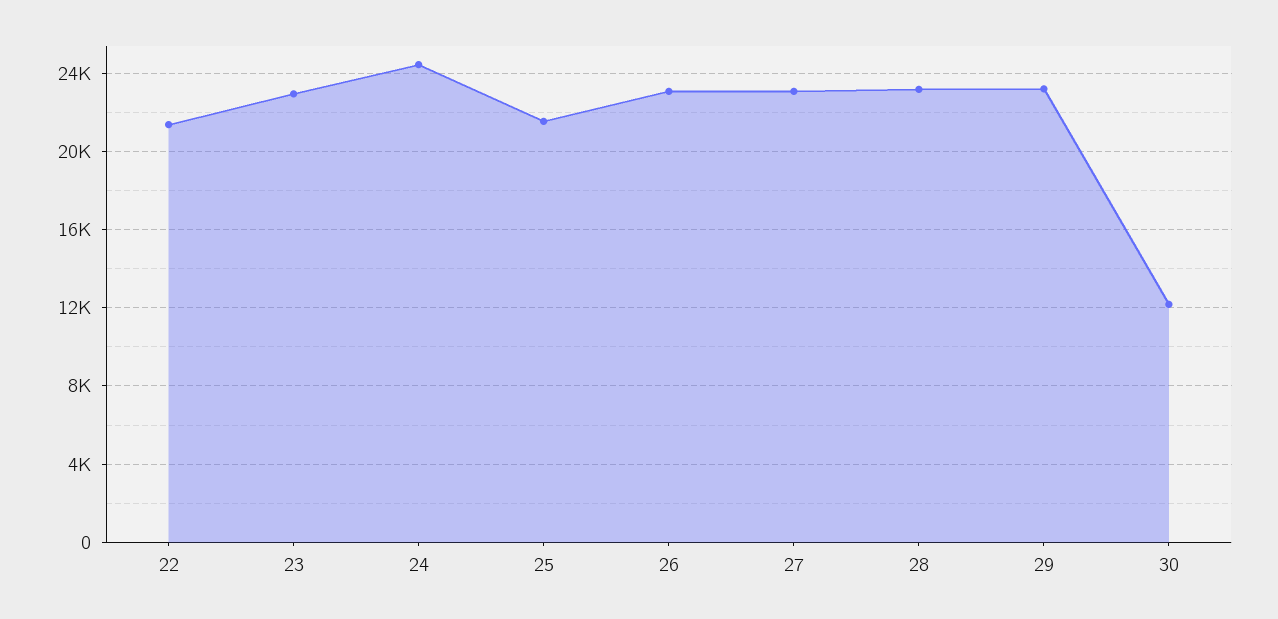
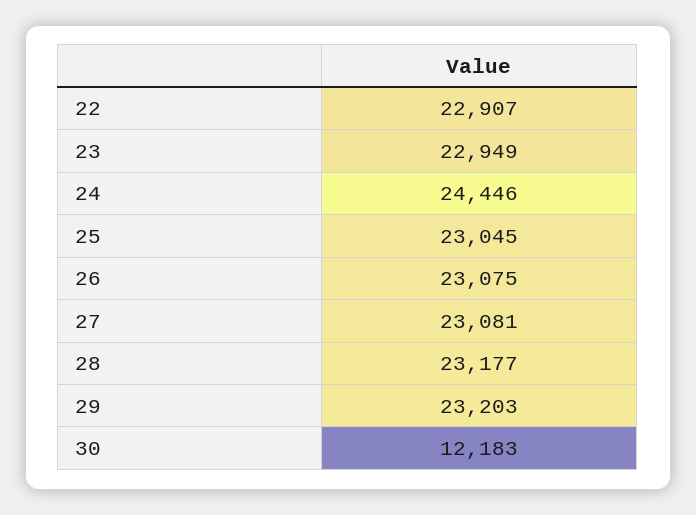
22: 21500 -> 22907
25: 21500 -> 23045

